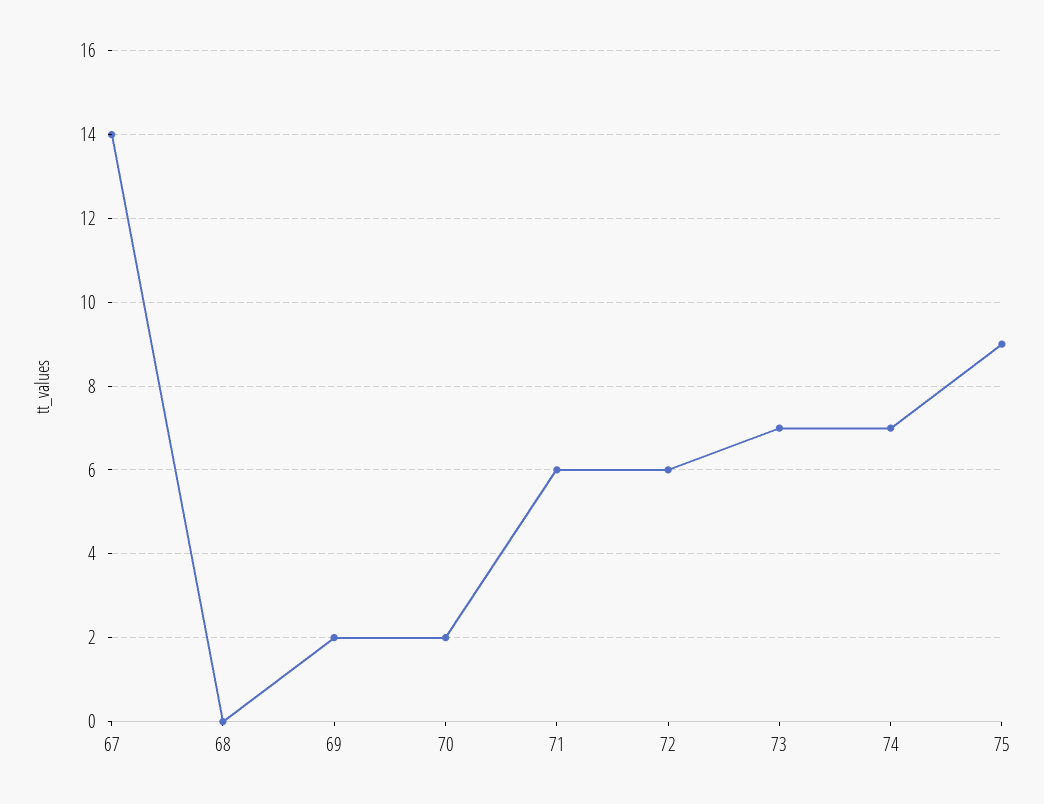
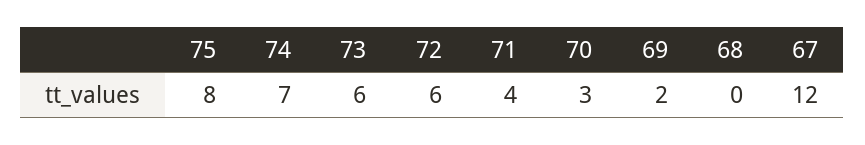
67: 14 -> 12
70: 2 -> 3
71: 6 -> 4
73: 7 -> 6
75: 9 -> 8

